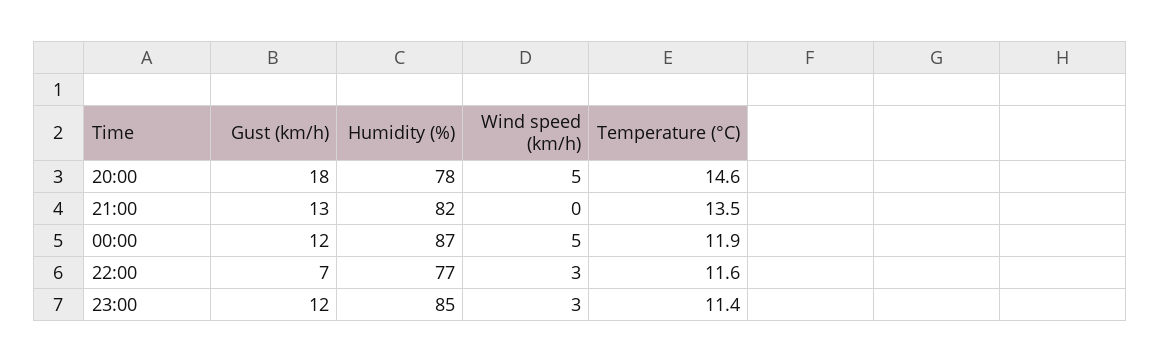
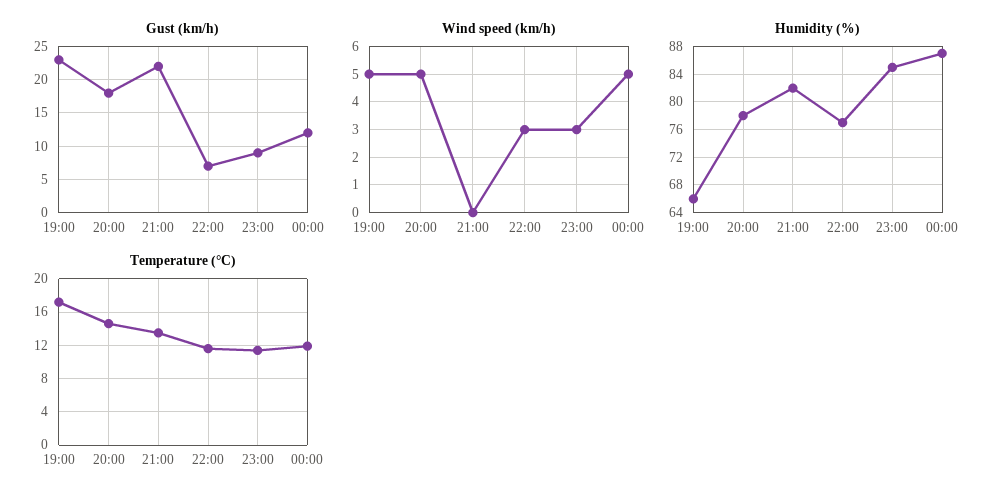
Gust (km/h), 21:00: 13 -> 22
Gust (km/h), 23:00: 12 -> 9
Gust (km/h), 19:00: none -> 23
Wind speed (km/h), 19:00: none -> 5
Humidity (%), 19:00: none -> 66
Temperature (°C), 19:00: none -> 17

